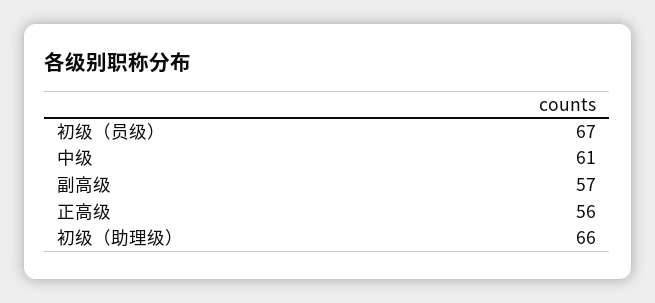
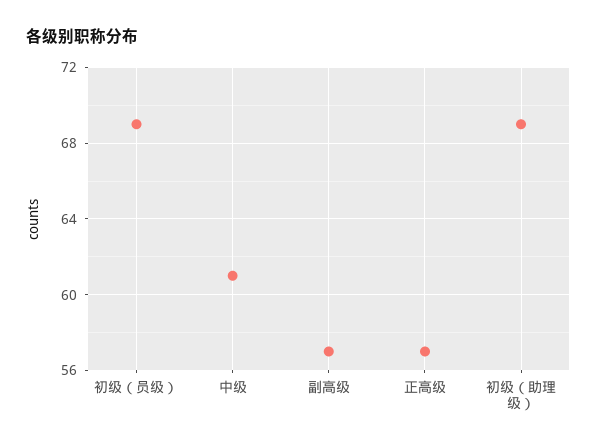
初级（员级）: 67 -> 69
正高级: 56 -> 57
初级（助理级）: 66 -> 69

